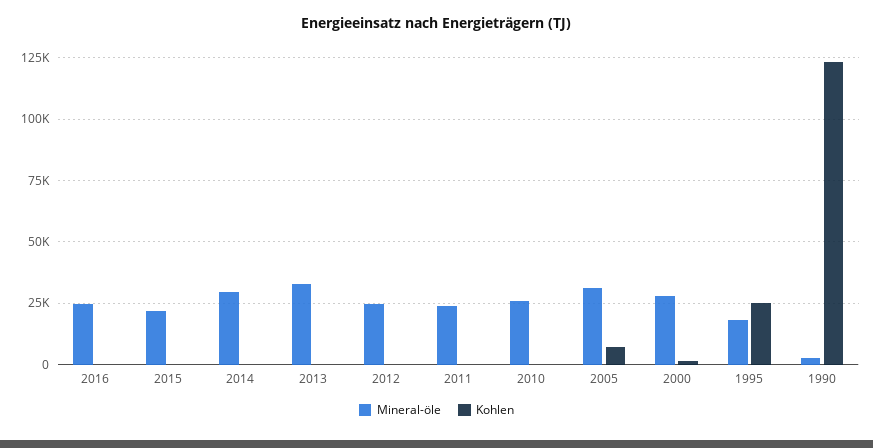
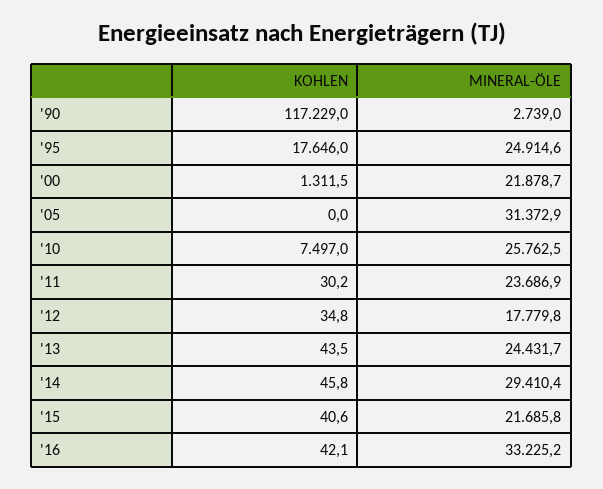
Mineral-öle, 2016: 25000 -> 33225.2
Mineral-öle, 2013: 32500 -> 24431.7
Mineral-öle, 2012: 25000 -> 17779.8
Kohlen, 2010: 0 -> 7497
Kohlen, 2005: 7500 -> 0
Mineral-öle, 2000: 27500 -> 21878.7
Mineral-öle, 1995: 17500 -> 24914.6
Kohlen, 1995: 25000 -> 17646
Kohlen, 1990: 122500 -> 117229

